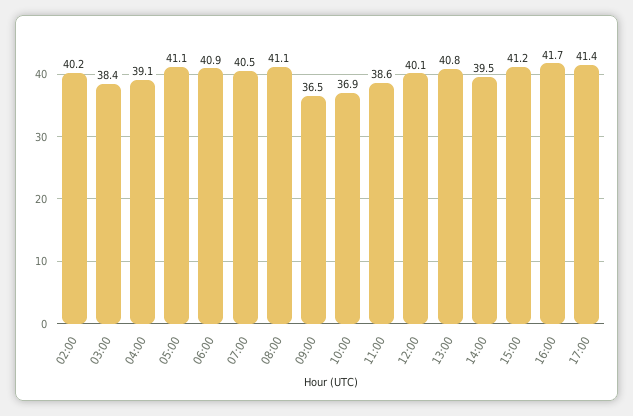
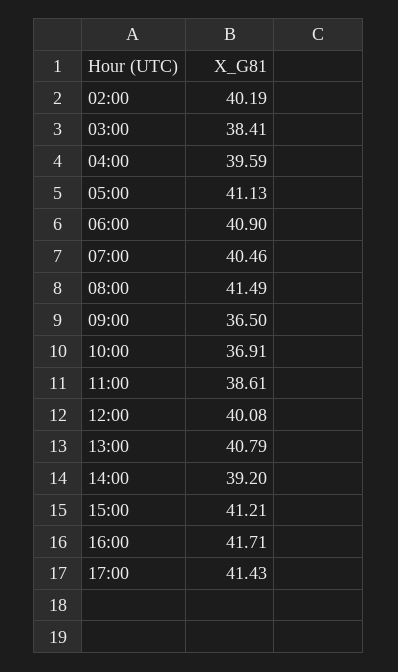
04:00: 39.1 -> 39.59
08:00: 41.1 -> 41.49
14:00: 39.5 -> 39.2

